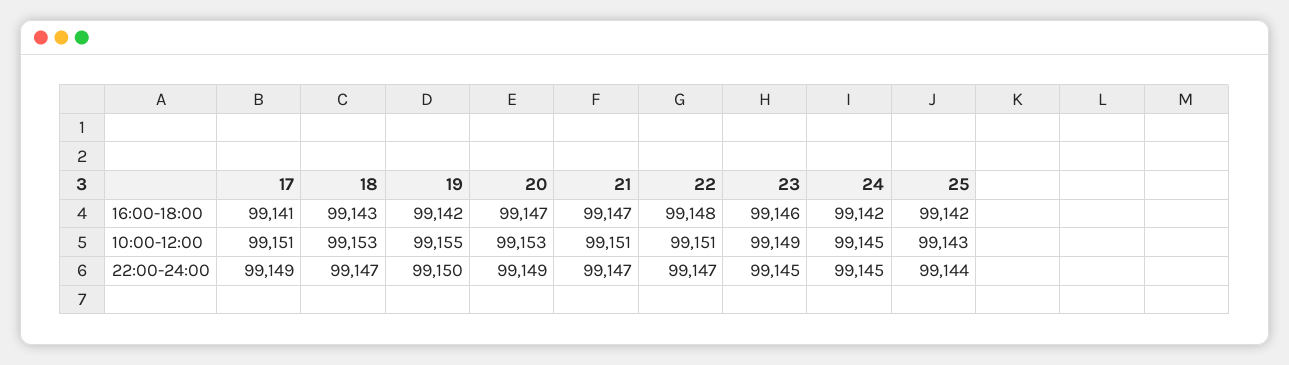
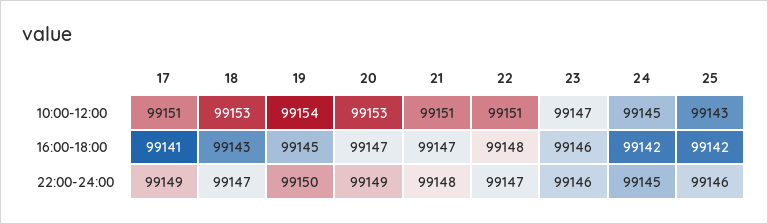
19, 16:00-18:00: 99142 -> 99145
19, 10:00-12:00: 99155 -> 99154
23, 10:00-12:00: 99149 -> 99147
21, 22:00-24:00: 99147 -> 99148
23, 22:00-24:00: 99145 -> 99146
25, 22:00-24:00: 99144 -> 99146

